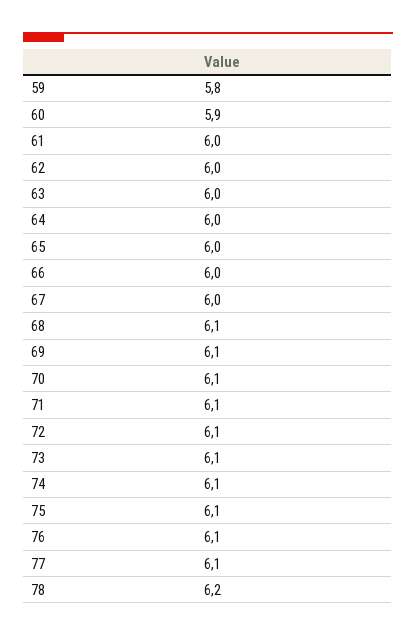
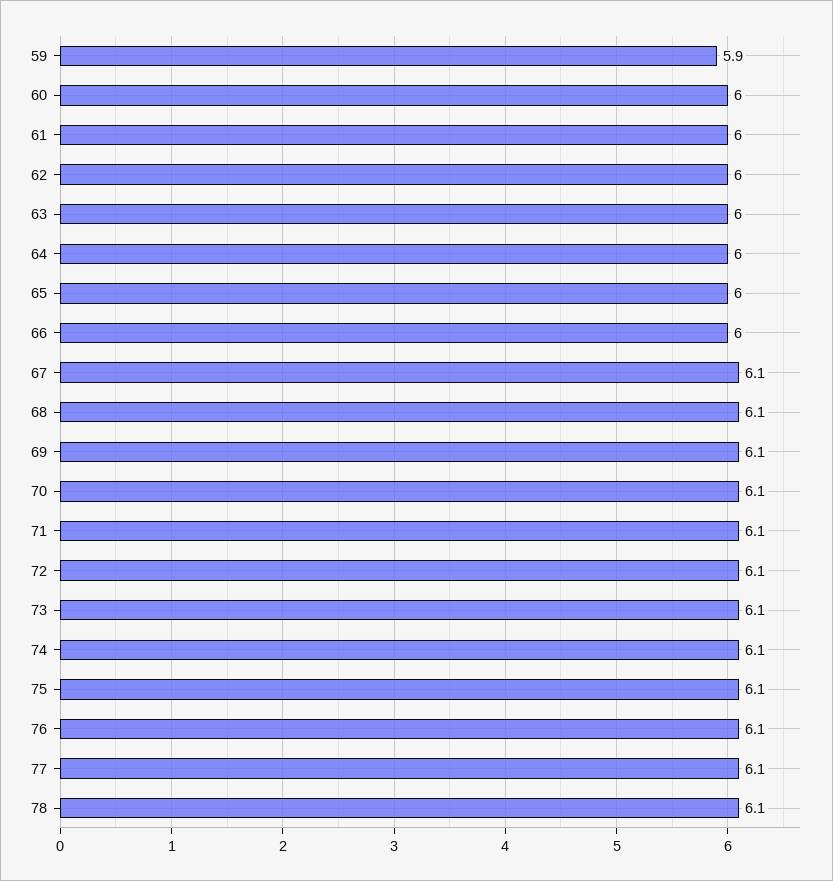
59: 5.8 -> 5.9
60: 5.9 -> 6
67: 6 -> 6.1
78: 6.2 -> 6.1

